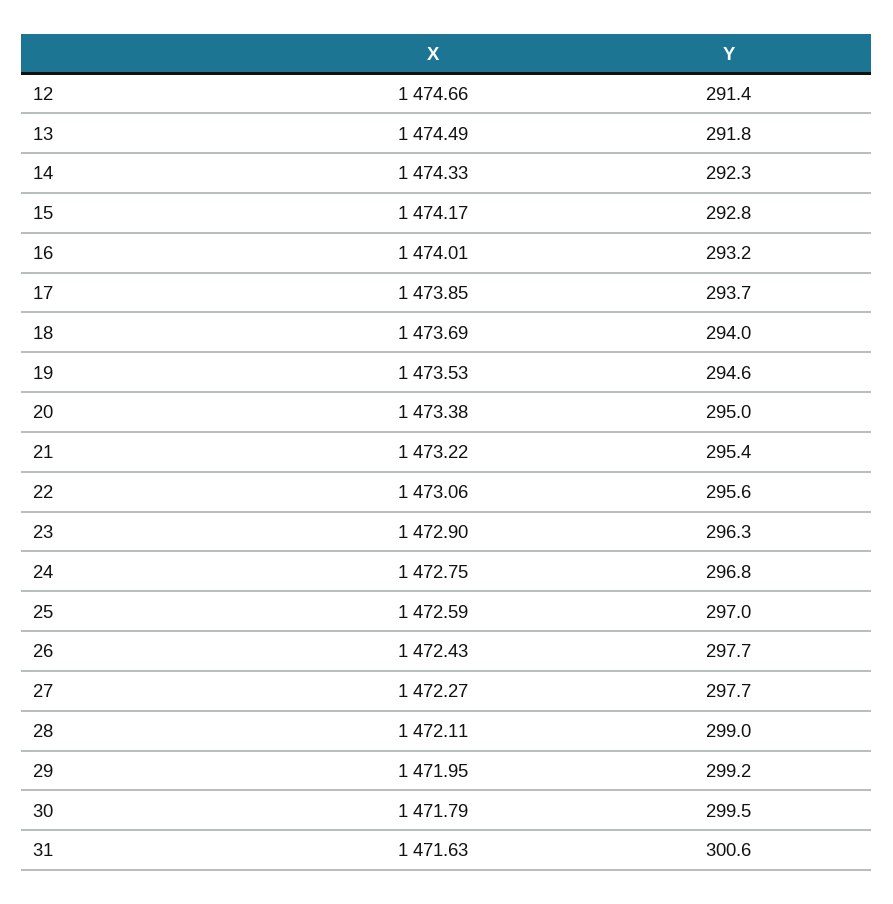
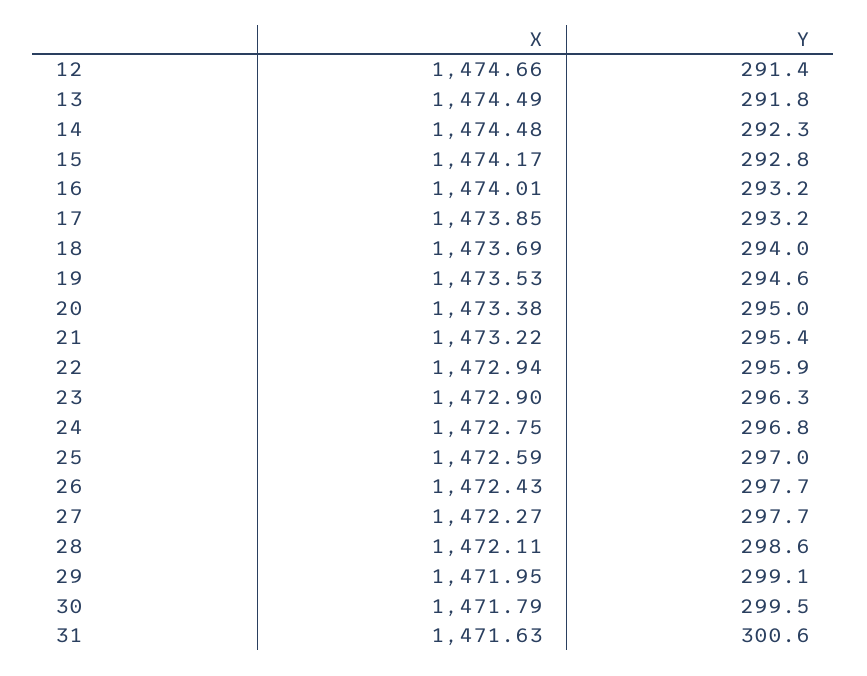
X, 14: 1474.33 -> 1474.48
Y, 17: 293.7 -> 293.2
X, 22: 1473.06 -> 1472.94
Y, 22: 295.6 -> 295.9
Y, 28: 299 -> 298.6
Y, 29: 299.2 -> 299.1

